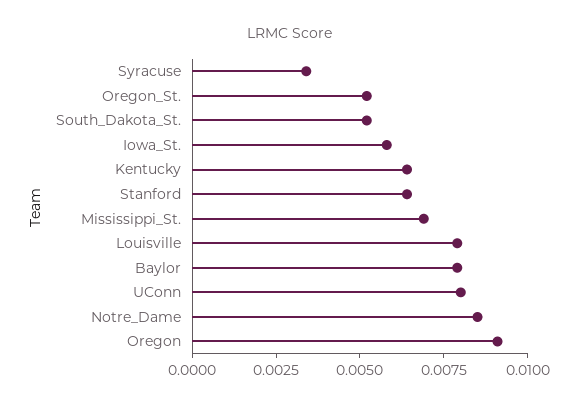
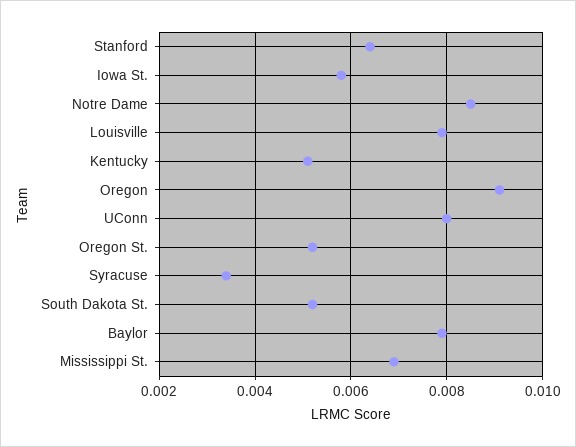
Kentucky: 0.0065 -> 0.005

